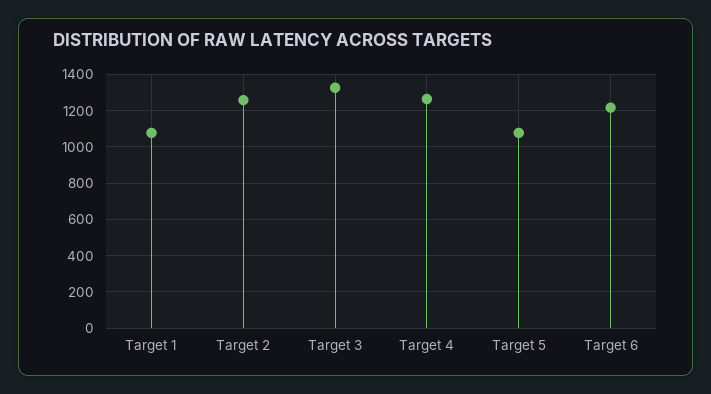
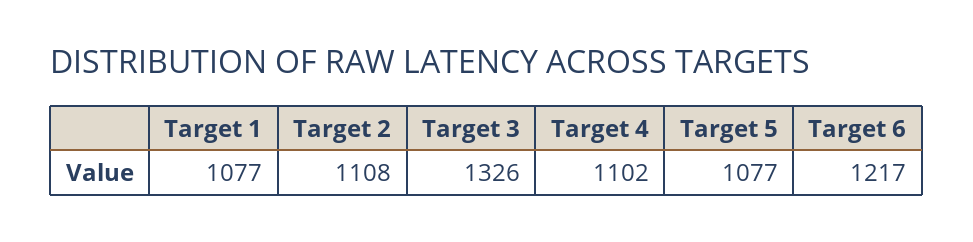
Target 2: 1250 -> 1108
Target 4: 1250 -> 1102

